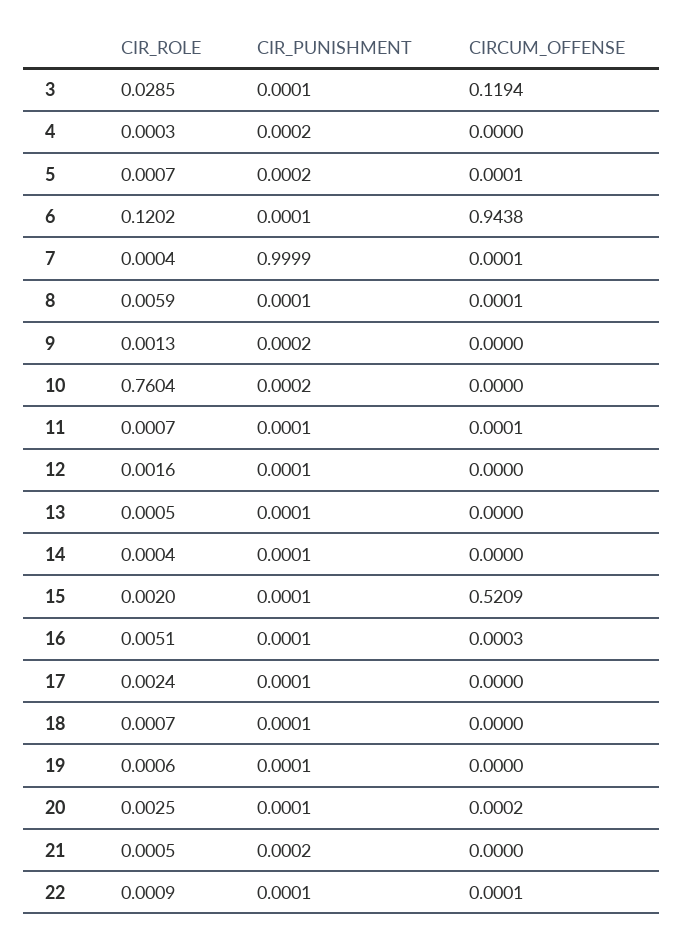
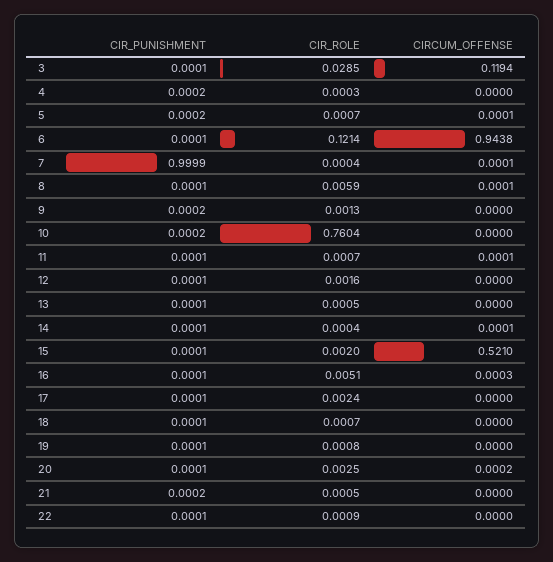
CIR_ROLE, 6: 0.1202 -> 0.1214
CIRCUM_OFFENSE, 14: 0 -> 0.0001
CIRCUM_OFFENSE, 15: 0.5209 -> 0.521
CIR_ROLE, 19: 0.0006 -> 0.0008
CIRCUM_OFFENSE, 22: 0.0001 -> 0

